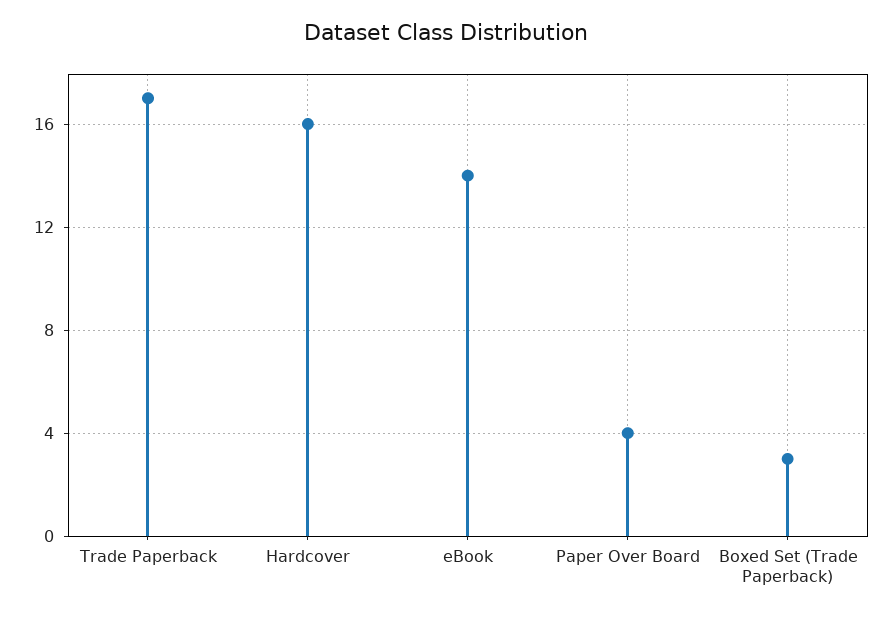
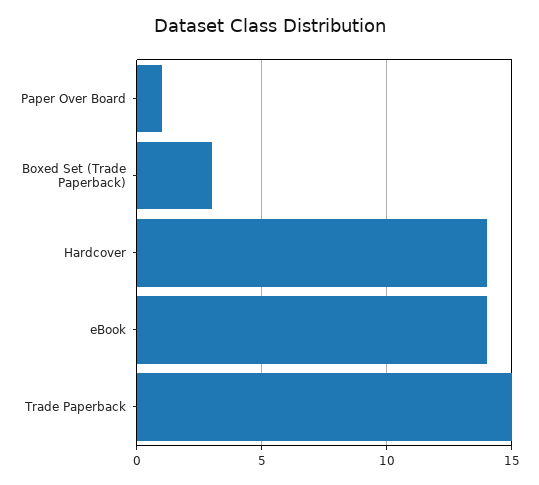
Trade Paperback: 17 -> 15
Hardcover: 16 -> 14
Paper Over Board: 4 -> 1

